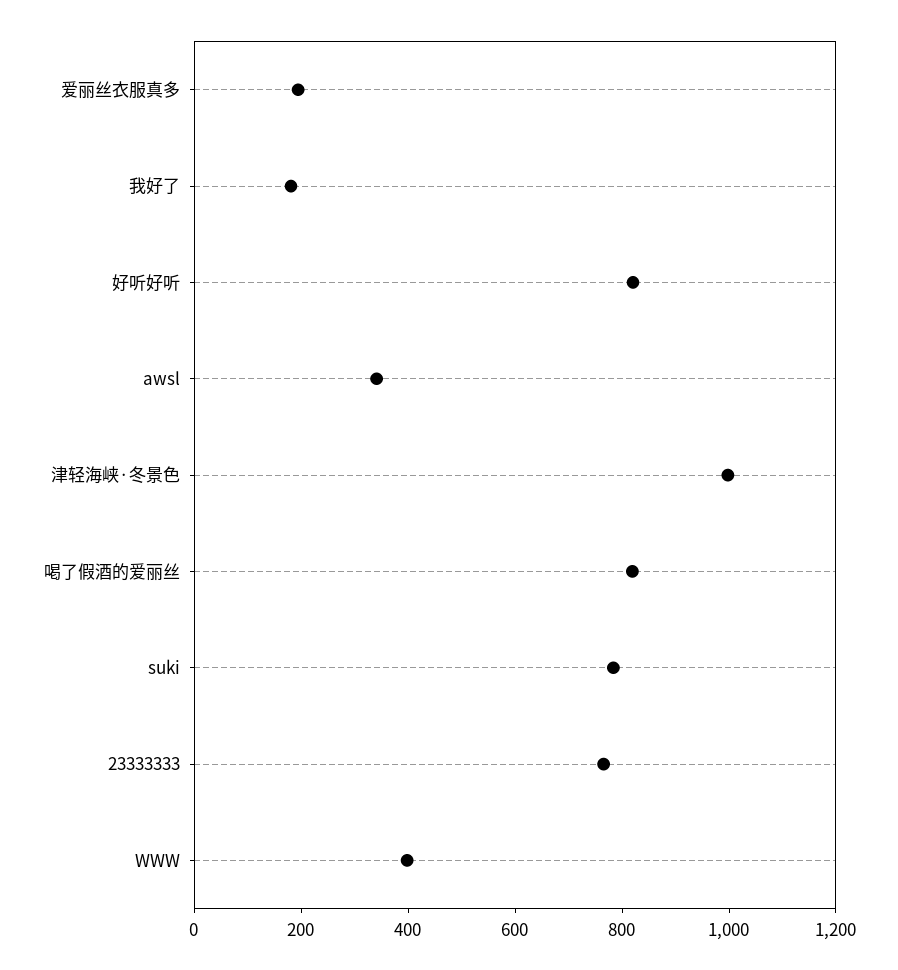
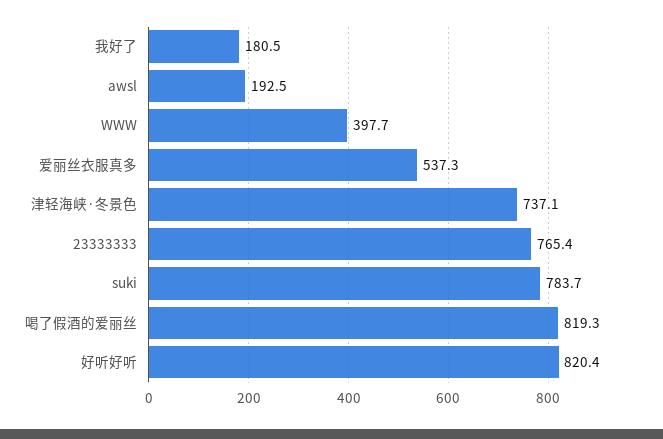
爱丽丝衣服真多: 200 -> 537.3
awsl: 350 -> 192.5
津轻海峡·冬景色: 1000 -> 737.1

